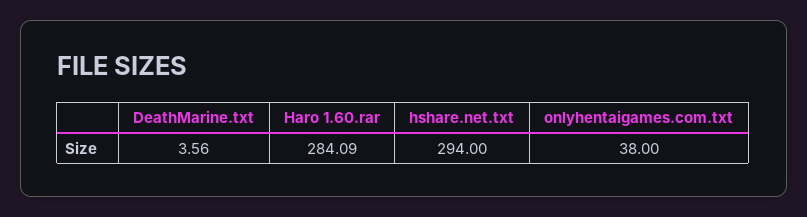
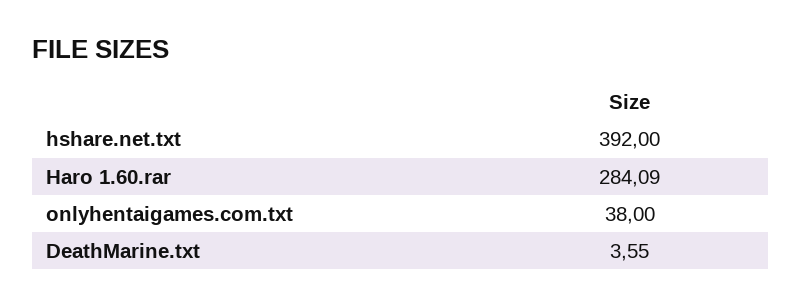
DeathMarine.txt: 3.56 -> 3.55
hshare.net.txt: 294 -> 392

